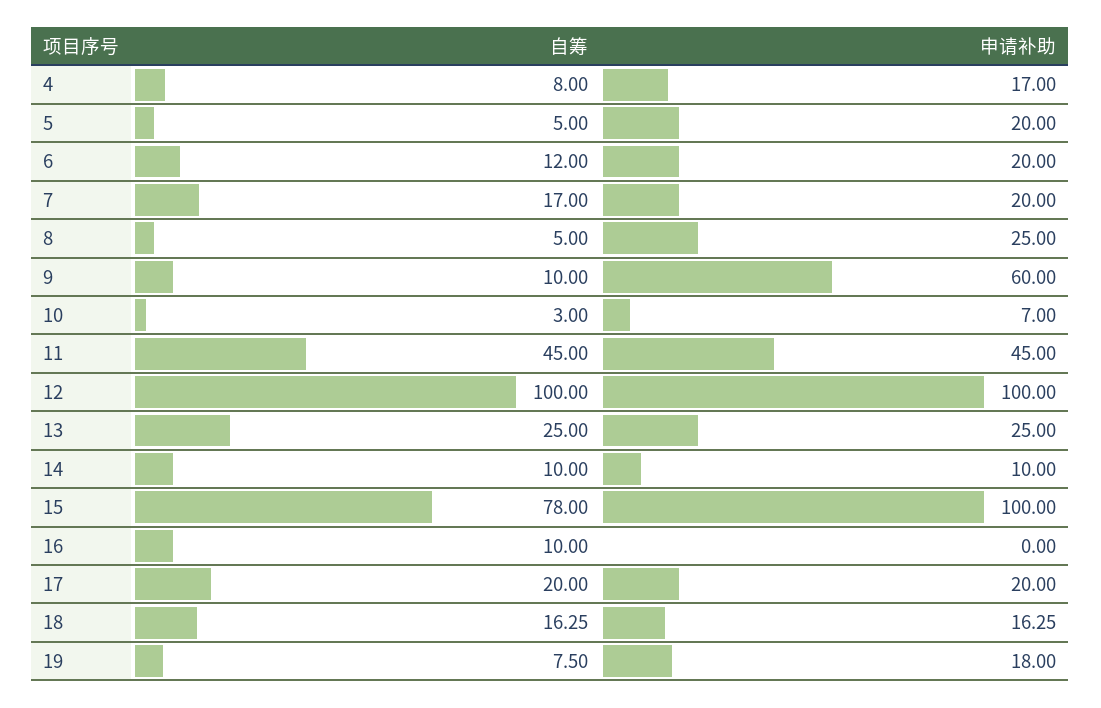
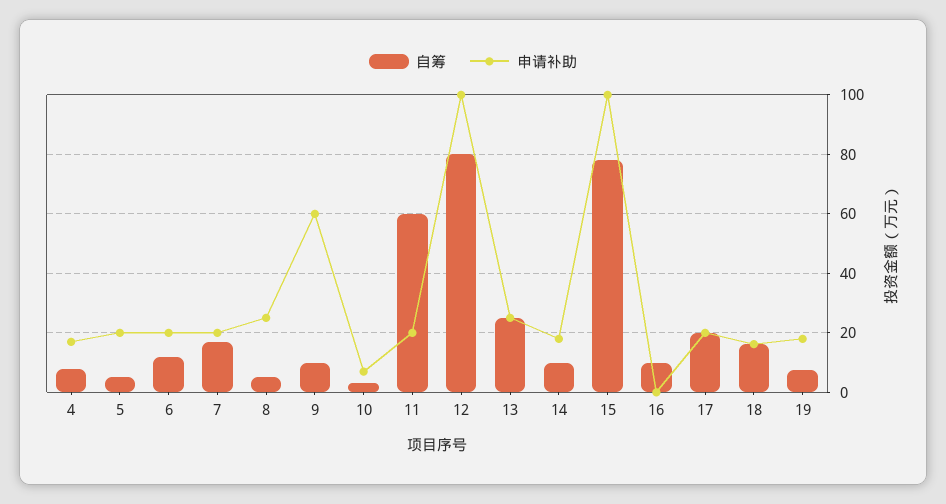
自筹, 11: 45 -> 60
申请补助, 11: 45 -> 20
自筹, 12: 100 -> 80
申请补助, 14: 10 -> 17.5

